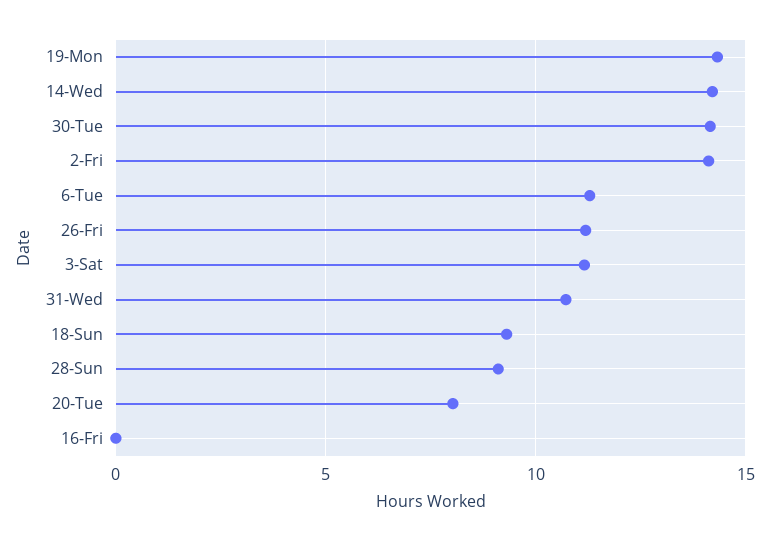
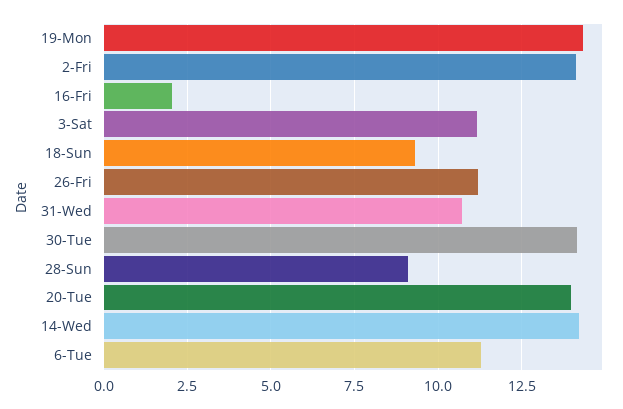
20-Tue: 8 -> 14
16-Fri: 0 -> 2

